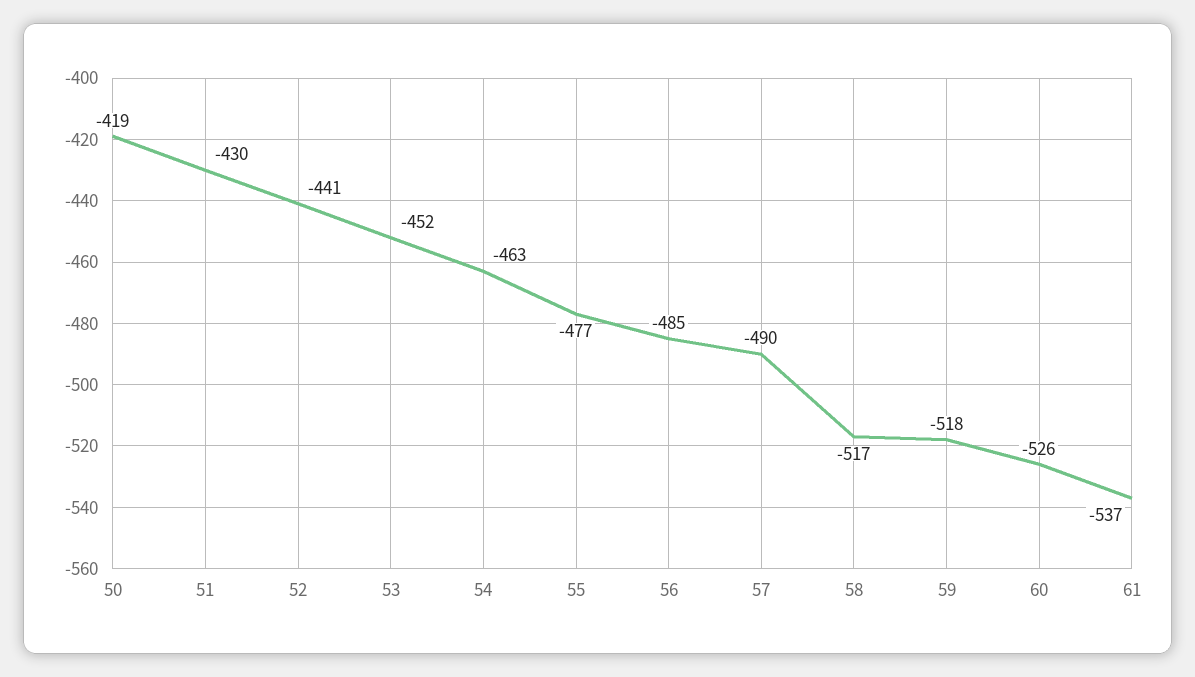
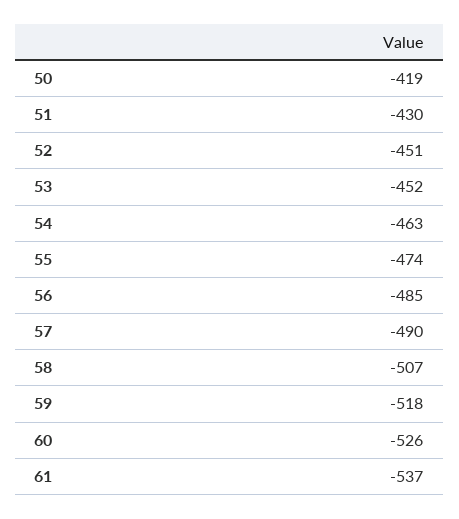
52: -441 -> -451
55: -477 -> -474
58: -517 -> -507

